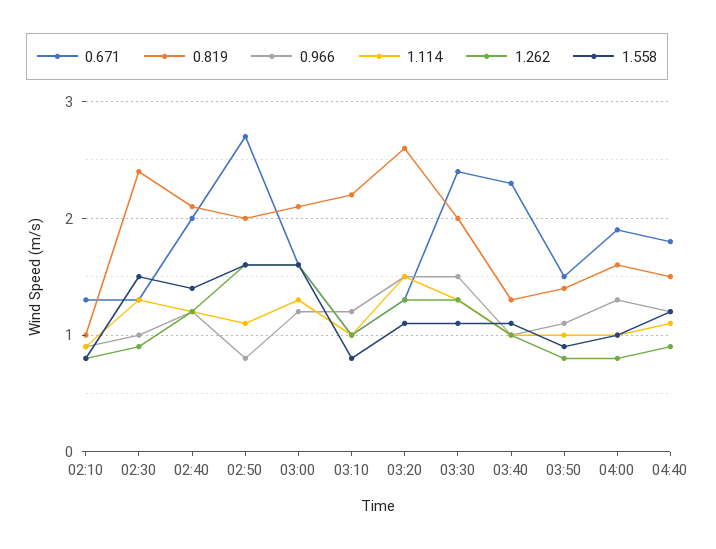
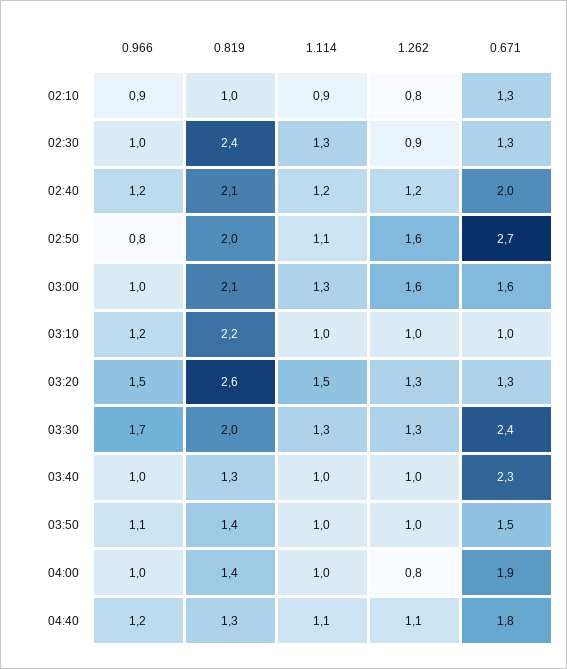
1.558, 02:10: 0.8 -> none
1.558, 02:30: 1.5 -> none
1.558, 02:40: 1.4 -> none
1.558, 02:50: 1.6 -> none
0.966, 03:00: 1.2 -> 1
1.558, 03:00: 1.6 -> none
1.558, 03:10: 0.8 -> none
1.558, 03:20: 1.1 -> none
0.966, 03:30: 1.5 -> 1.7
1.558, 03:30: 1.1 -> none
1.558, 03:40: 1.1 -> none
1.262, 03:50: 0.8 -> 1
1.558, 03:50: 0.9 -> none
0.819, 04:00: 1.6 -> 1.4
0.966, 04:00: 1.3 -> 1
1.558, 04:00: 1 -> none
0.819, 04:40: 1.5 -> 1.3
1.262, 04:40: 0.9 -> 1.1
1.558, 04:40: 1.2 -> none

